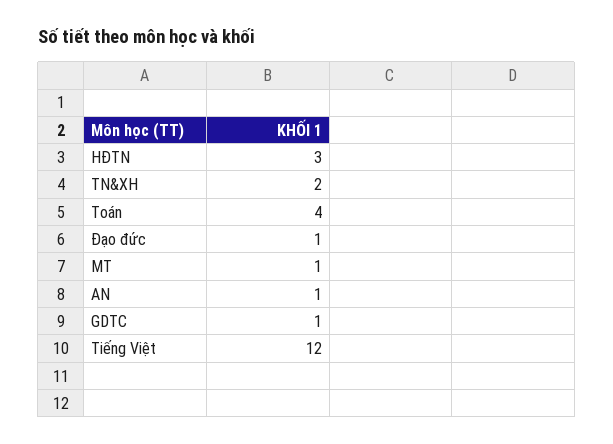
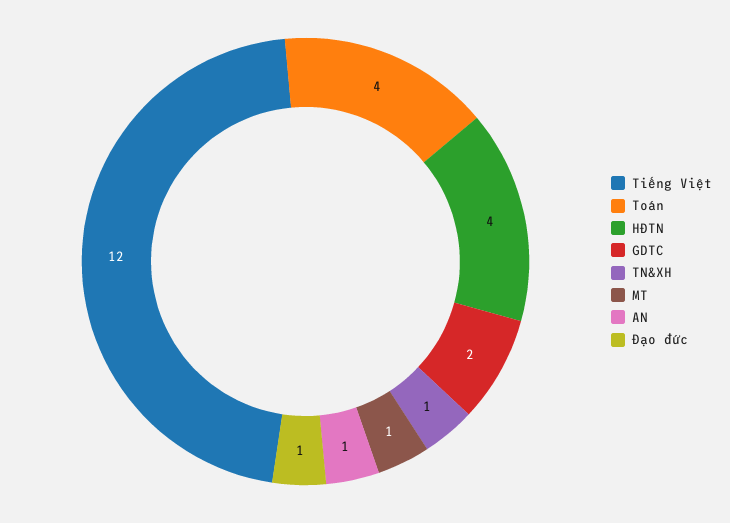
HĐTN: 3 -> 4
TN&XH: 2 -> 1
GDTC: 1 -> 2

